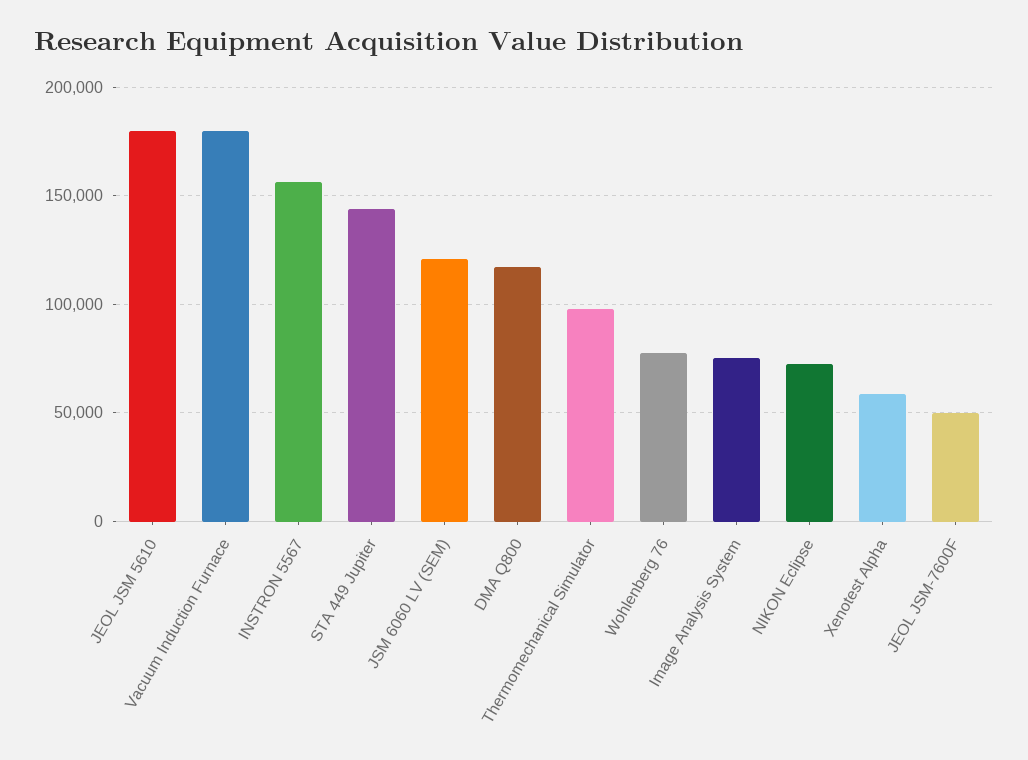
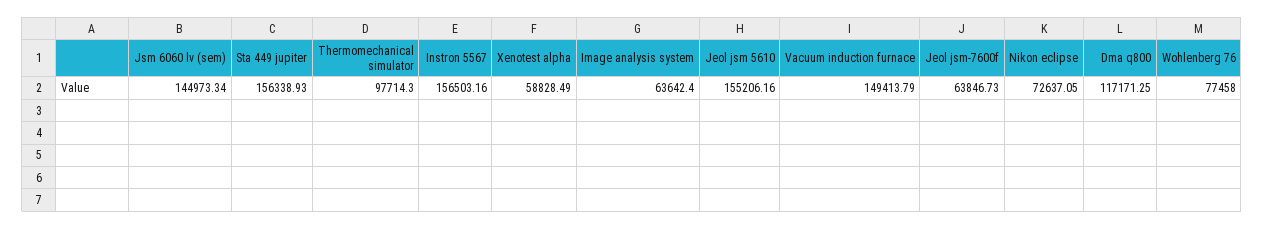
JEOL JSM 5610: 180000 -> 155206.16
Vacuum Induction Furnace: 180000 -> 149413.79
STA 449 Jupiter: 145000 -> 156338.93
JSM 6060 LV (SEM): 120000 -> 144973.34
Image Analysis System: 75000 -> 63642.4
JEOL JSM-7600F: 50000 -> 63846.73

